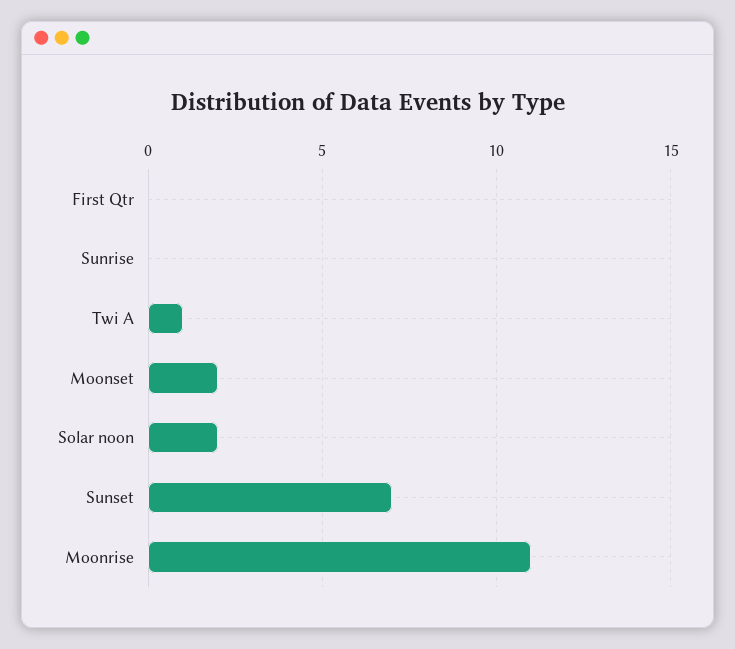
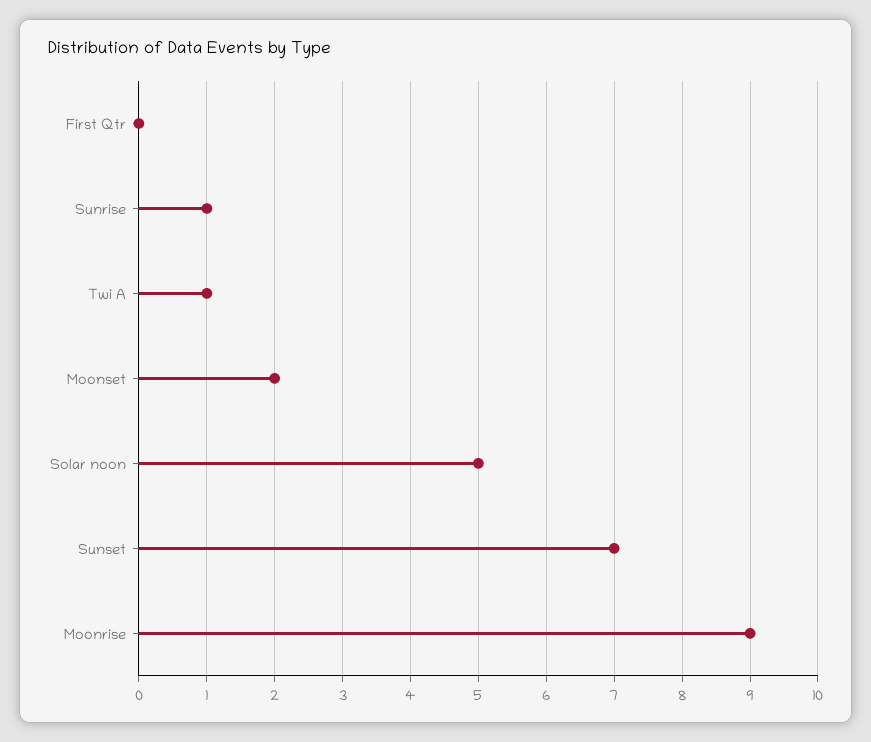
Sunrise: 0 -> 1
Solar noon: 2 -> 5
Moonrise: 11 -> 9

